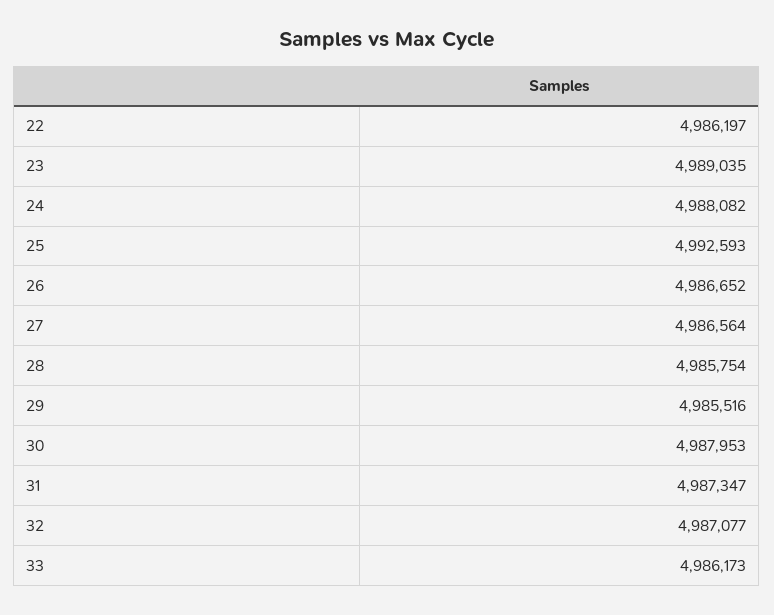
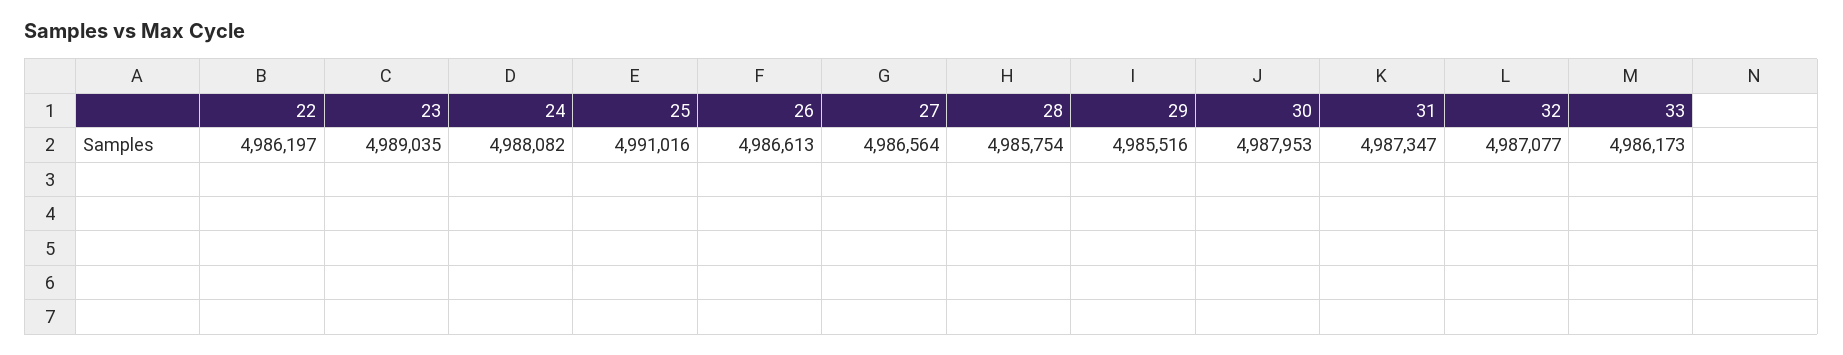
25: 4992593 -> 4991016
26: 4986652 -> 4986613

